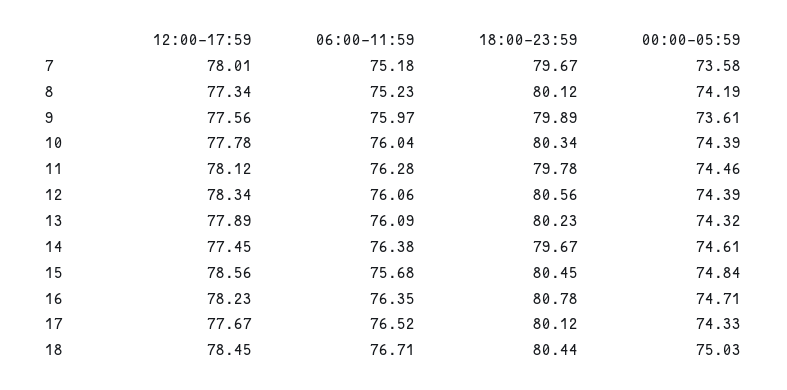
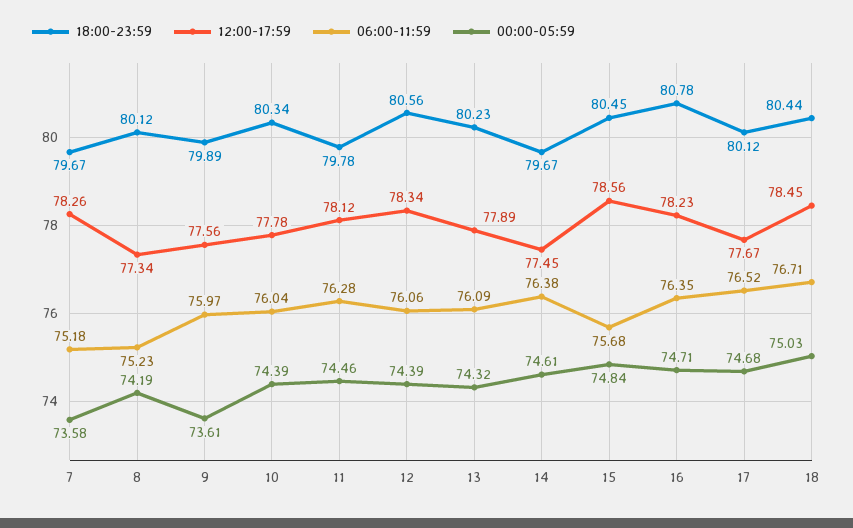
12:00-17:59, 7: 78.01 -> 78.26
00:00-05:59, 17: 74.33 -> 74.68

